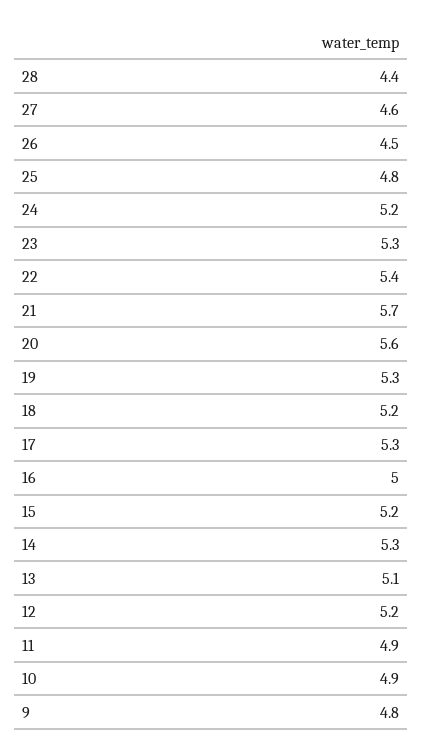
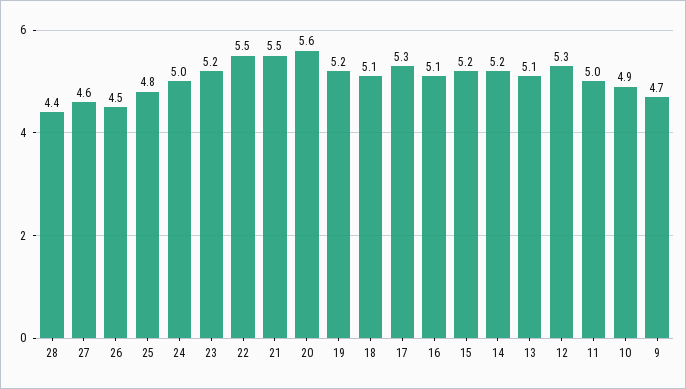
24: 5.2 -> 5
23: 5.3 -> 5.2
22: 5.4 -> 5.5
21: 5.7 -> 5.5
19: 5.3 -> 5.2
18: 5.2 -> 5.1
16: 5 -> 5.1
14: 5.3 -> 5.2
12: 5.2 -> 5.3
11: 4.9 -> 5
9: 4.8 -> 4.7

